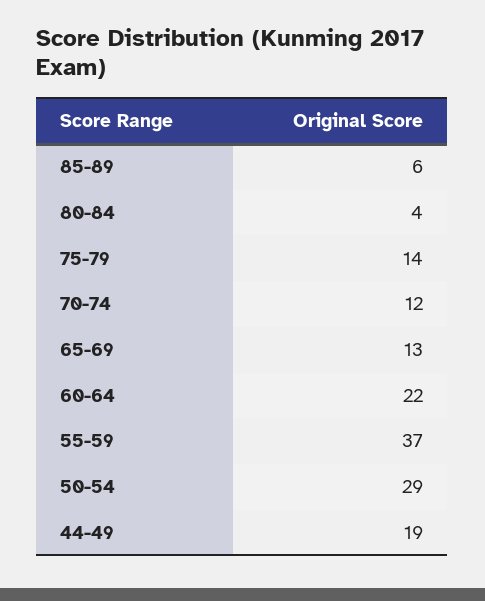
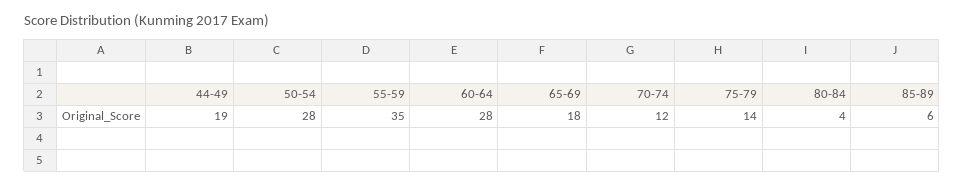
65-69: 13 -> 18
60-64: 22 -> 28
55-59: 37 -> 35
50-54: 29 -> 28

